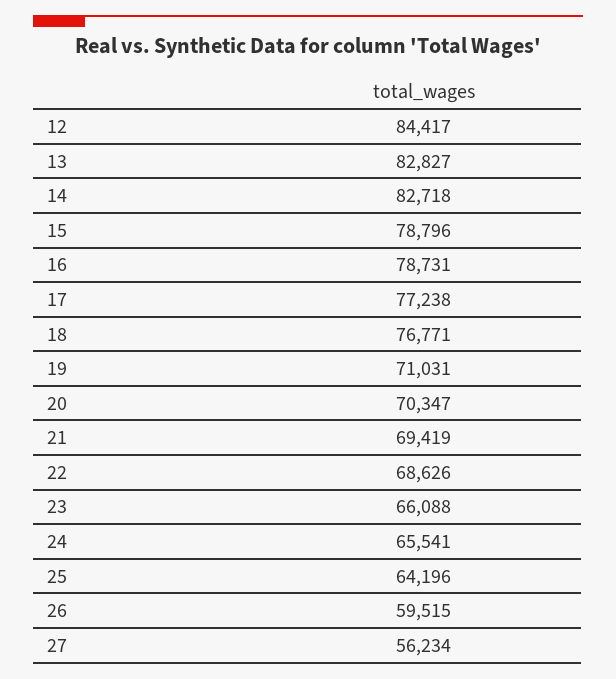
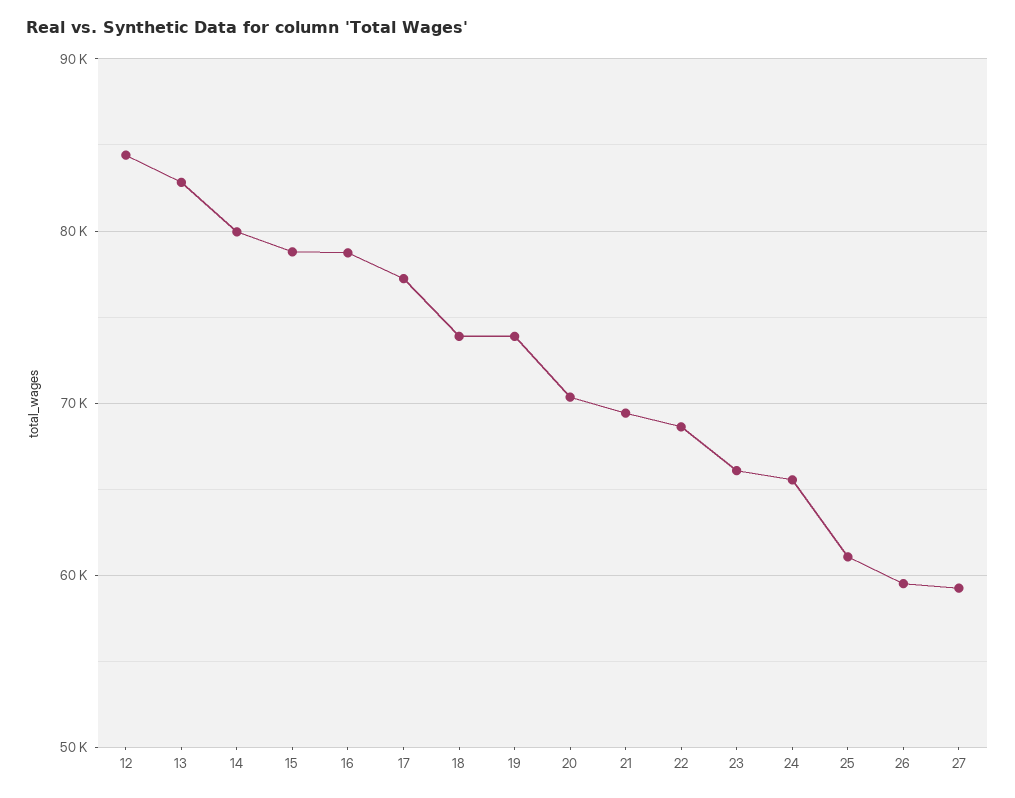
14: 82718 -> 80000
18: 76771 -> 74000
19: 71031 -> 74000
25: 64196 -> 61000
27: 56234 -> 59000

